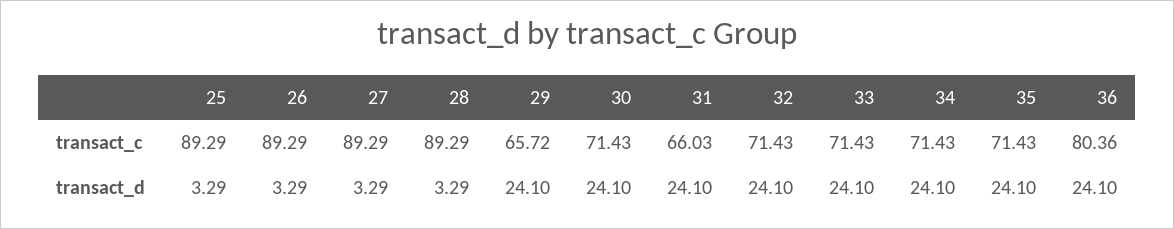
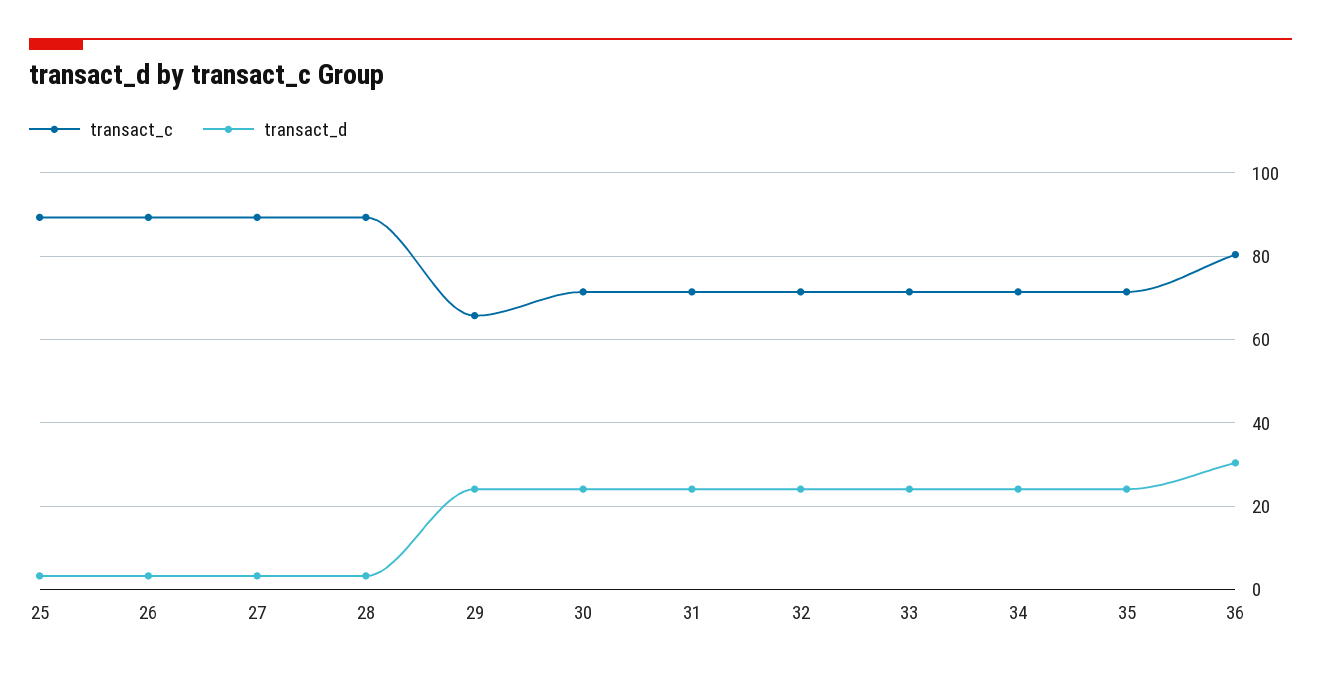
transact_c, 31: 66.03 -> 72
transact_d, 36: 24.1 -> 30

